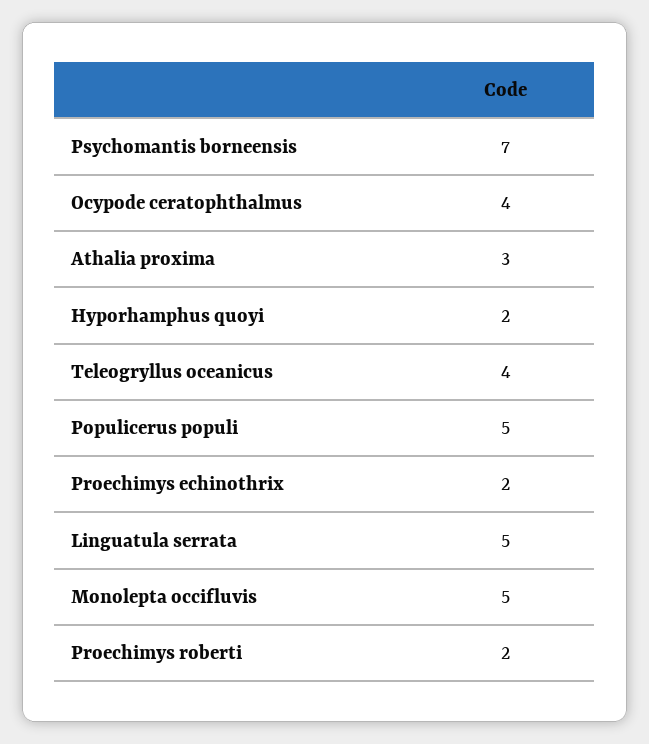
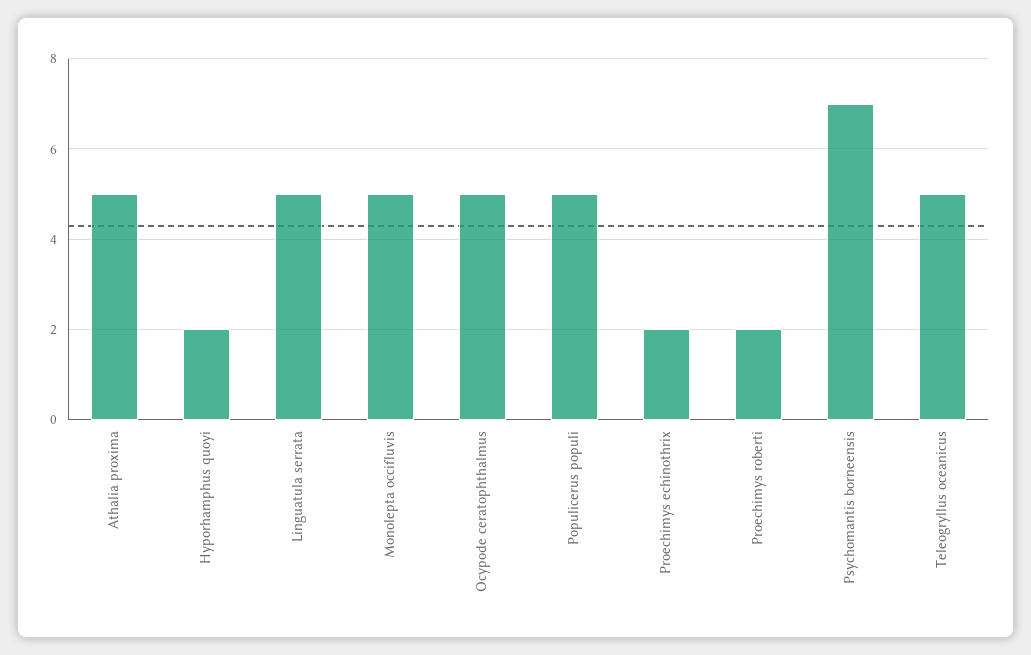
Ocypode ceratophthalmus: 4 -> 5
Athalia proxima: 3 -> 5
Teleogryllus oceanicus: 4 -> 5

